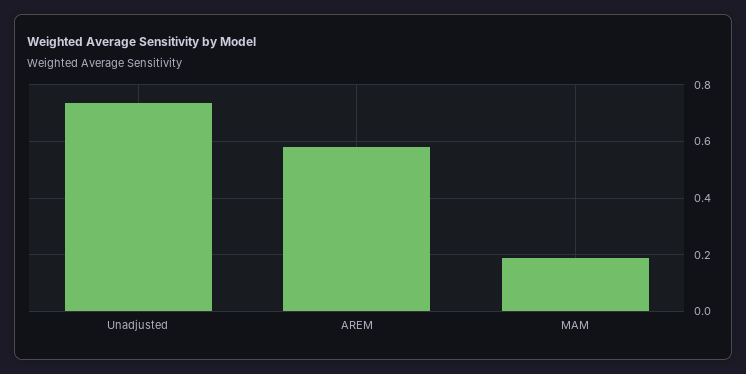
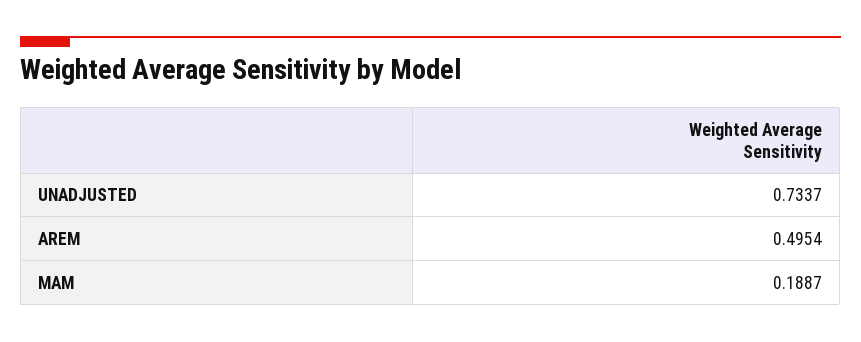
AREM: 0.575 -> 0.4954

